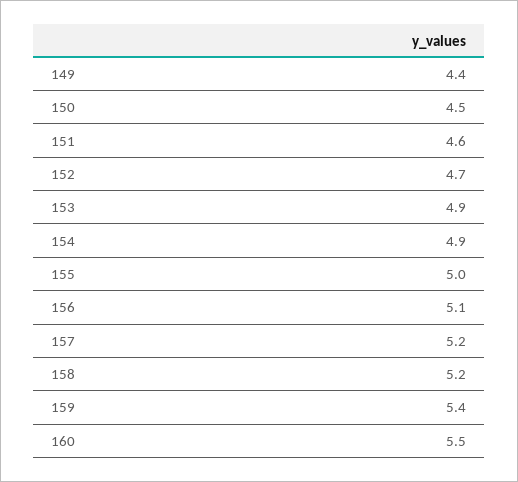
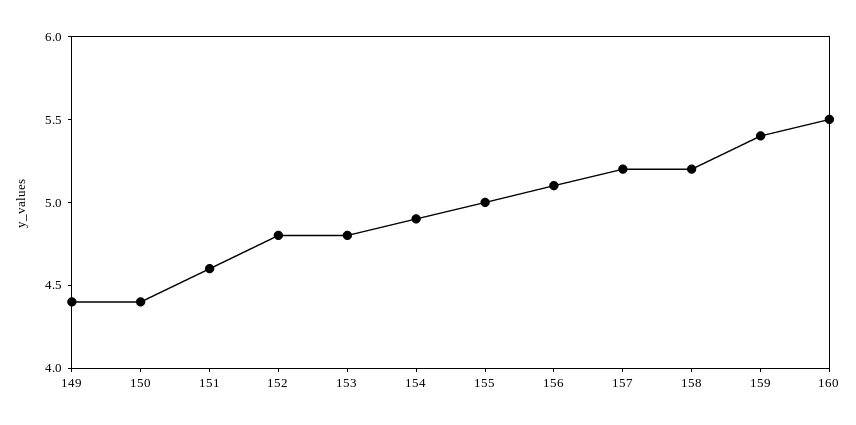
150: 4.5 -> 4.4
152: 4.7 -> 4.8
153: 4.9 -> 4.8

